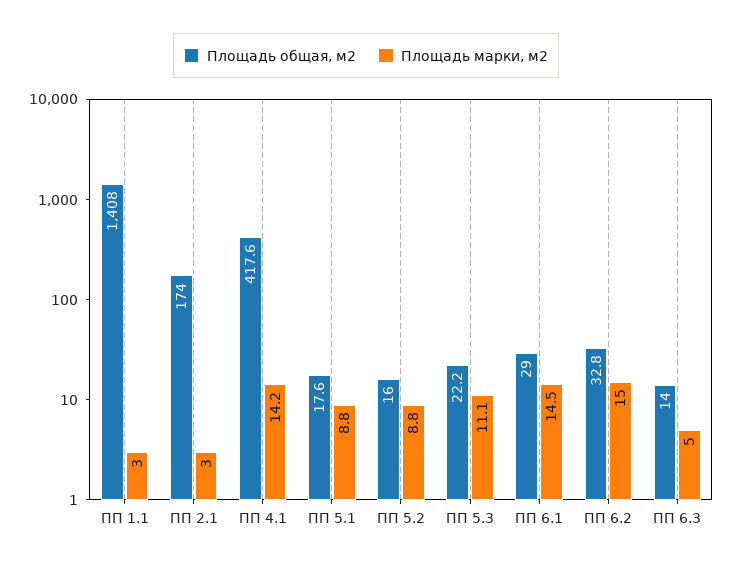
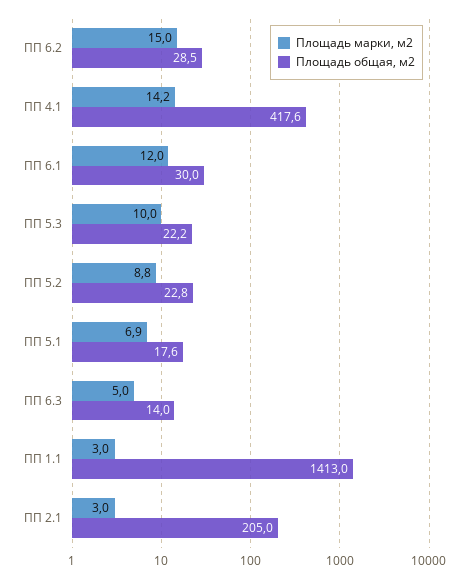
Площадь общая, м2, ПП 1.1: 1408 -> 1413
Площадь общая, м2, ПП 2.1: 174 -> 205
Площадь марки, м2, ПП 5.1: 8.8 -> 6.9
Площадь общая, м2, ПП 5.2: 16 -> 22.8
Площадь марки, м2, ПП 5.3: 11.1 -> 10
Площадь общая, м2, ПП 6.1: 29 -> 30
Площадь марки, м2, ПП 6.1: 14.5 -> 12
Площадь общая, м2, ПП 6.2: 32.8 -> 28.5

